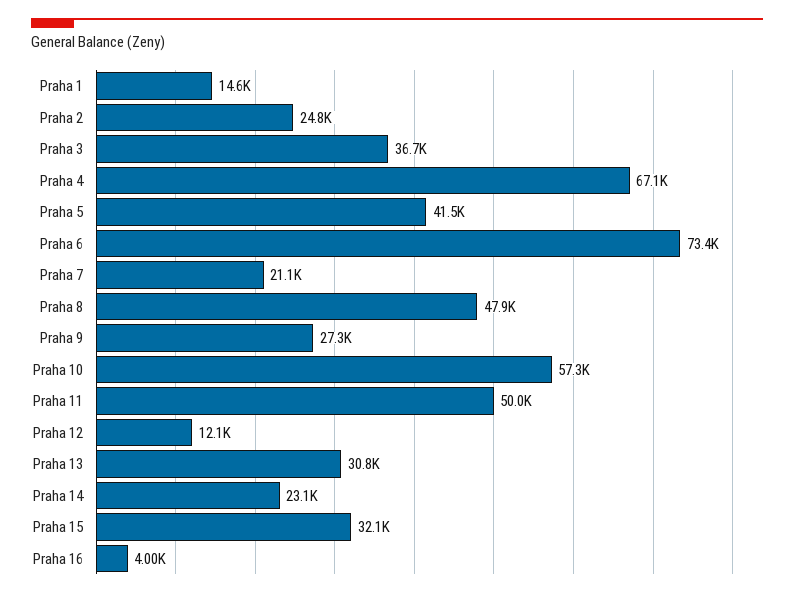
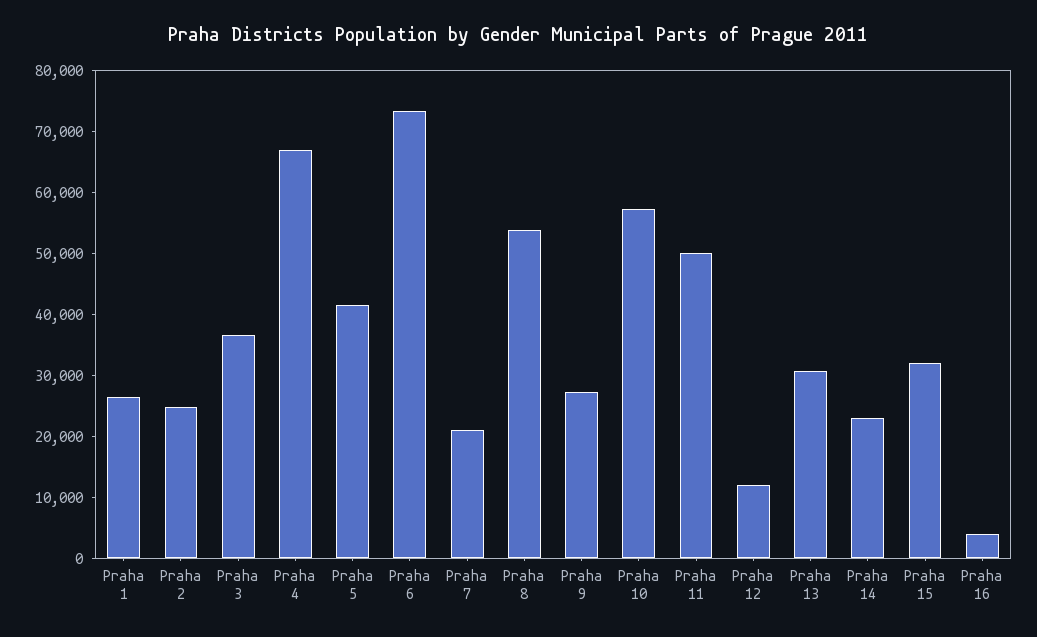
Praha 1: 14600 -> 26000
Praha 8: 47900 -> 54000

